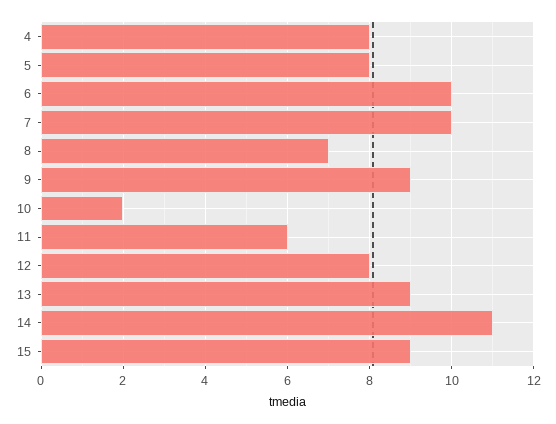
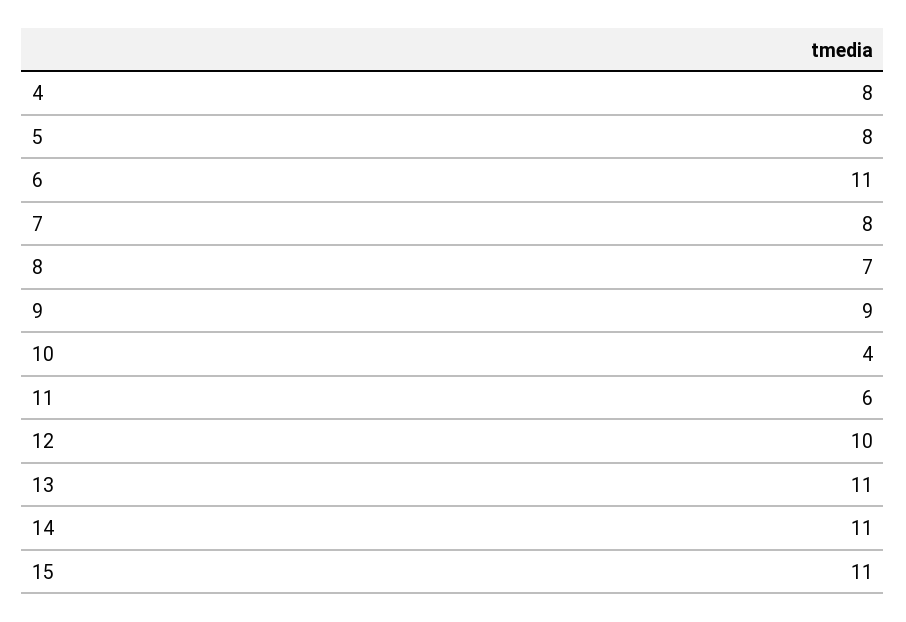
6: 10 -> 11
7: 10 -> 8
10: 2 -> 4
12: 8 -> 10
13: 9 -> 11
15: 9 -> 11

